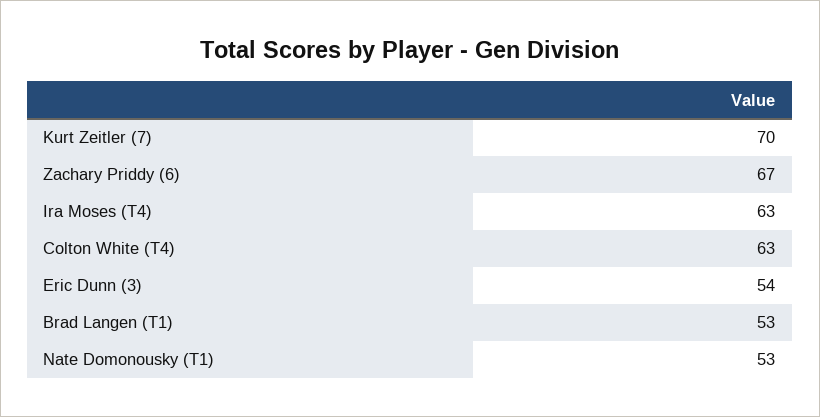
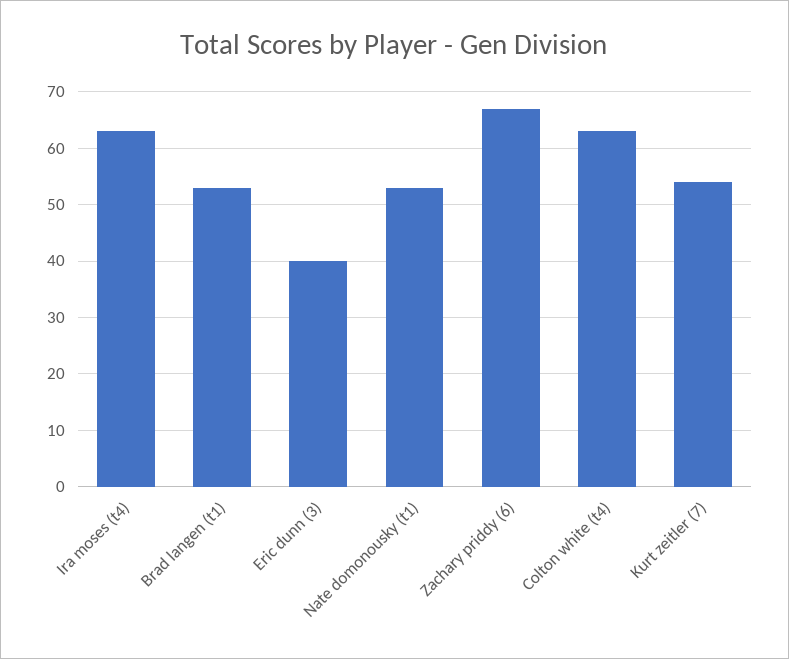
Kurt Zeitler (7): 70 -> 55
Eric Dunn (3): 54 -> 40

